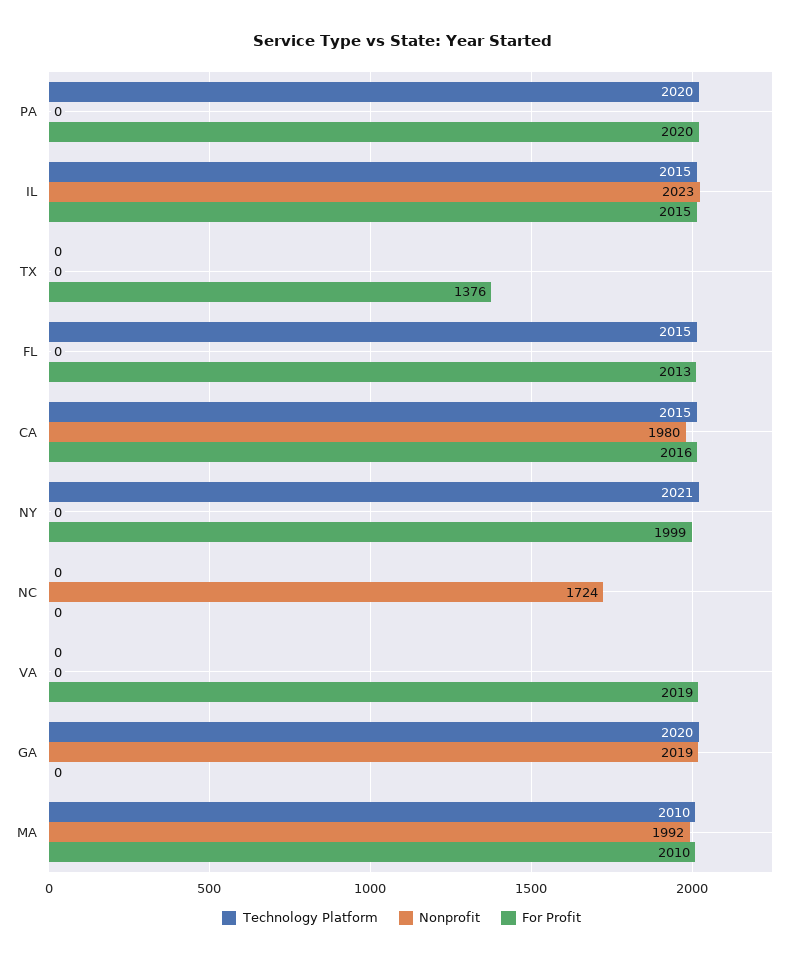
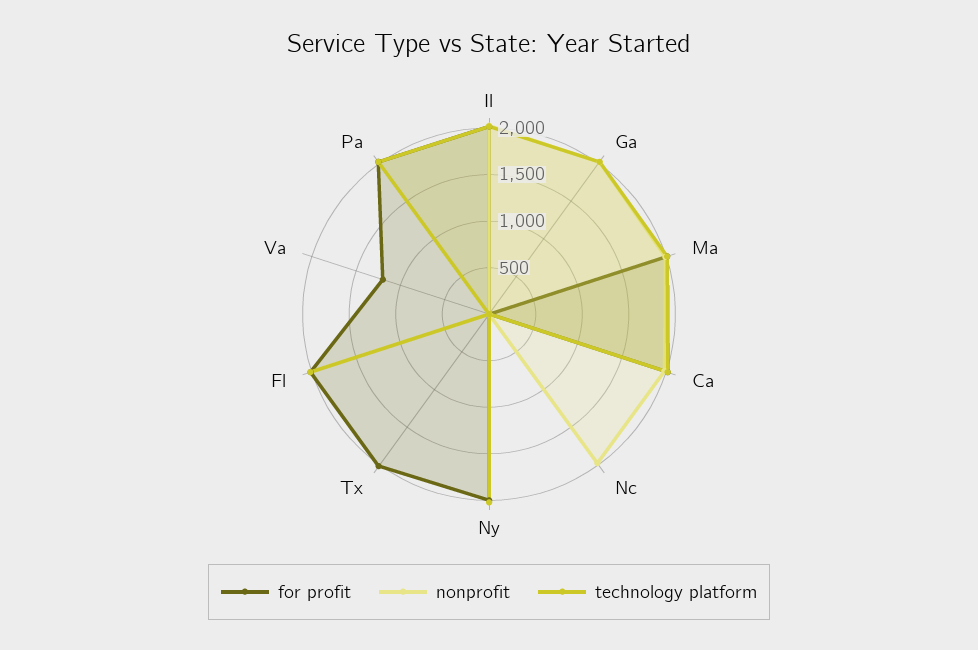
For Profit, TX: 1376 -> 2000
Nonprofit, NC: 1724 -> 2000
For Profit, VA: 2019 -> 1200

